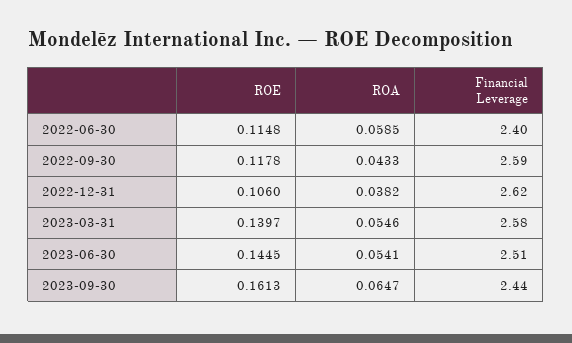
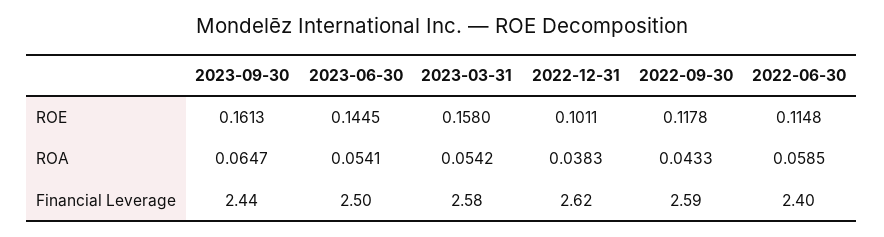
ROE, 2022-12-31: 0.106 -> 0.1011
ROA, 2022-12-31: 0.0382 -> 0.0383
ROE, 2023-03-31: 0.1397 -> 0.158
ROA, 2023-03-31: 0.0546 -> 0.0542
Financial Leverage, 2023-06-30: 2.51 -> 2.5

